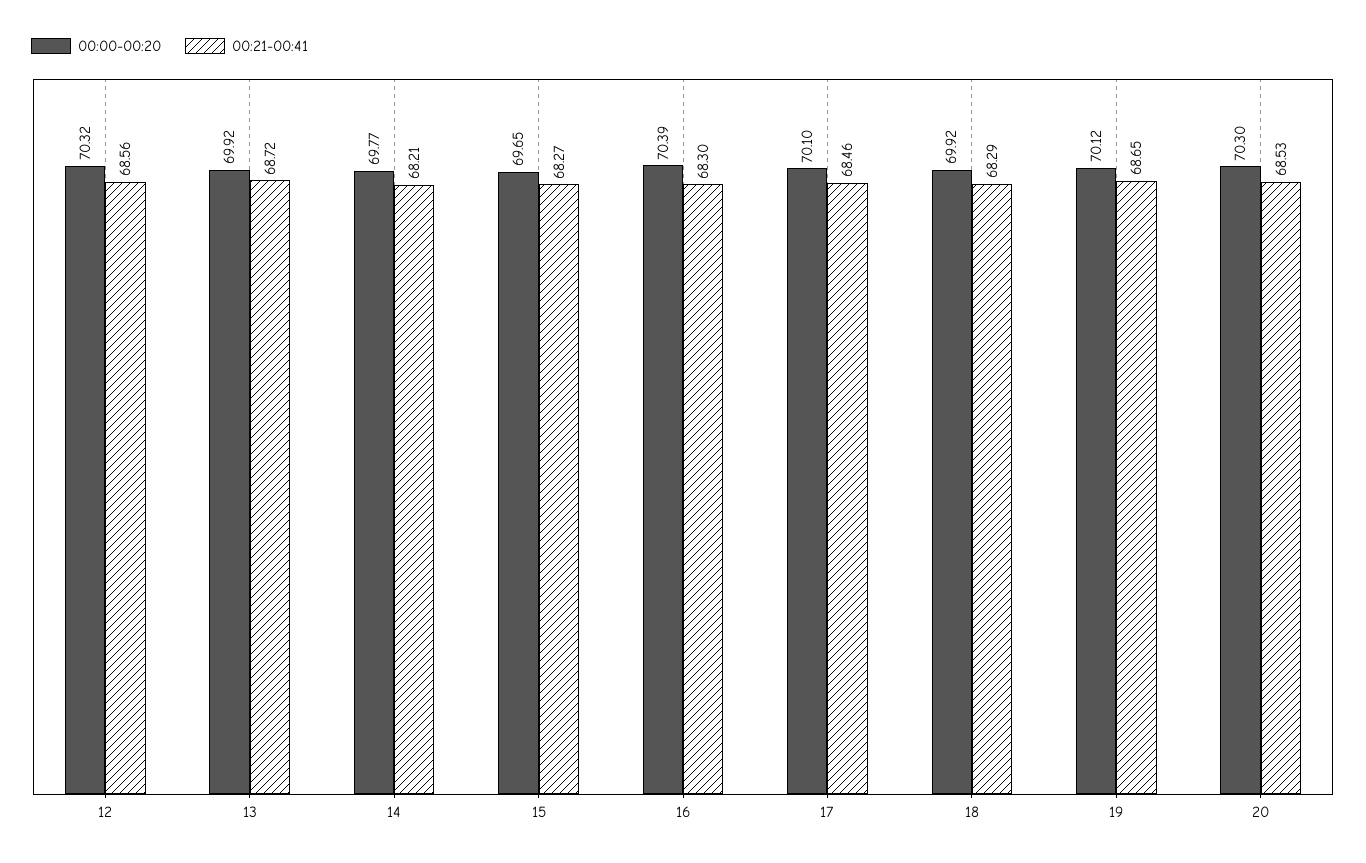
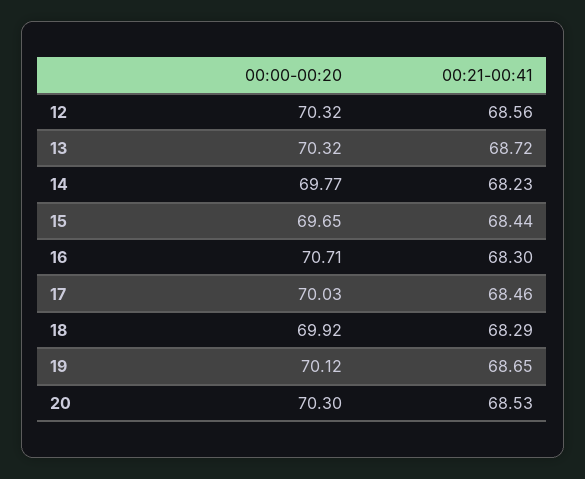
00:00-00:20, 13: 69.92 -> 70.32
00:21-00:41, 14: 68.21 -> 68.23
00:21-00:41, 15: 68.27 -> 68.44
00:00-00:20, 16: 70.39 -> 70.71
00:00-00:20, 17: 70.1 -> 70.03

